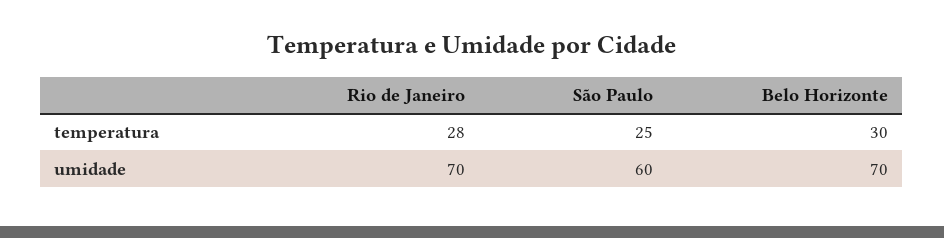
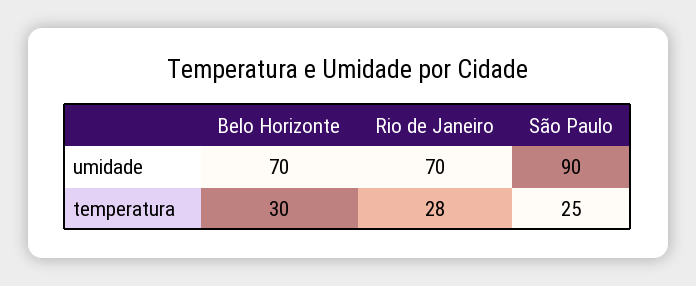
São Paulo, umidade: 60 -> 90

